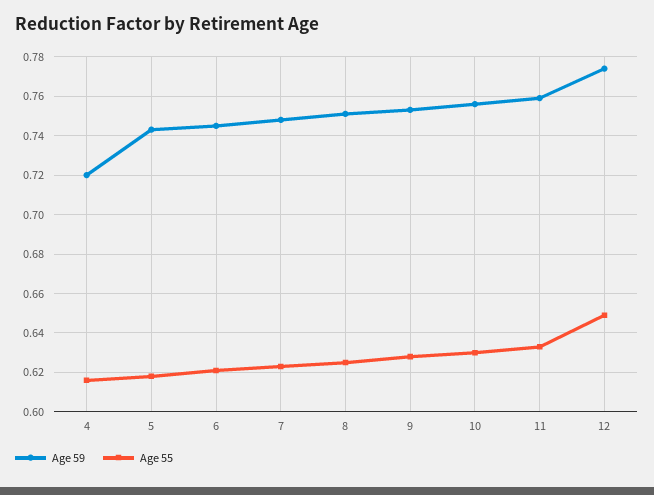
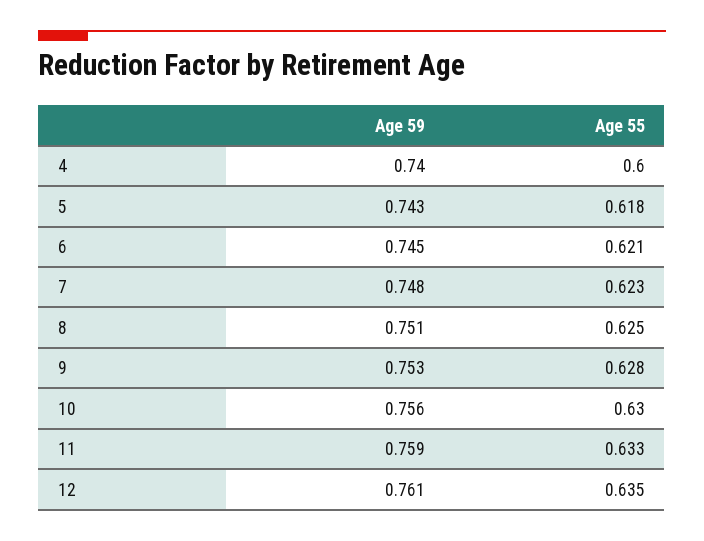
Age 59, 4: 0.72 -> 0.74
Age 55, 4: 0.615 -> 0.6
Age 59, 12: 0.775 -> 0.761
Age 55, 12: 0.65 -> 0.635

